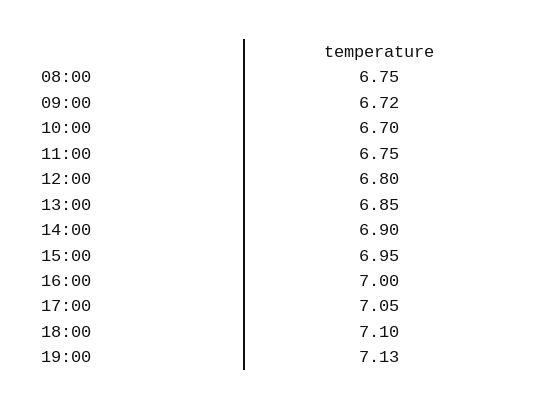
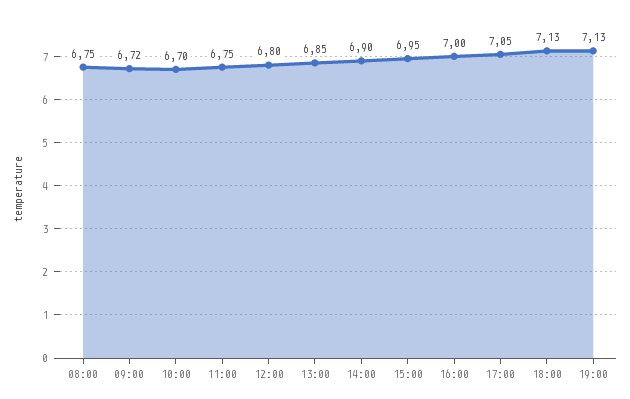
18:00: 7.1 -> 7.13

